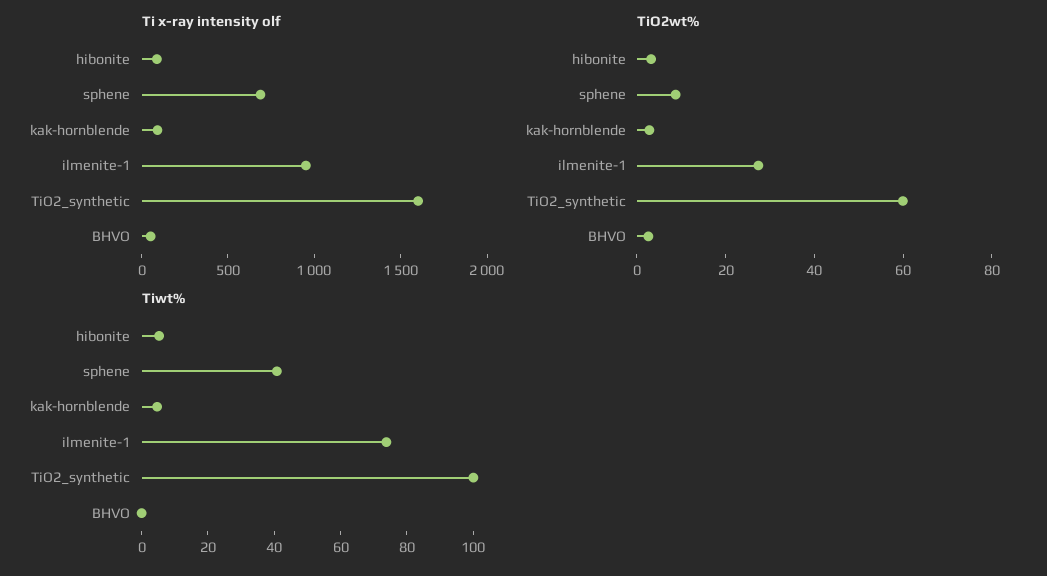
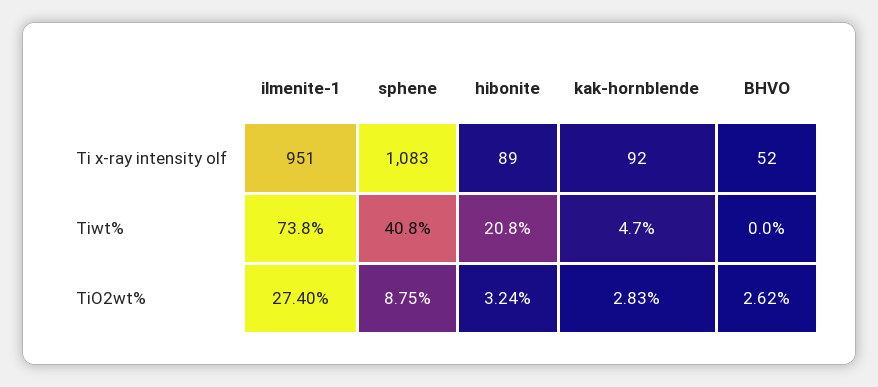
Ti x-ray intensity olf, sphene: 700 -> 1083
Ti x-ray intensity olf, TiO2_synthetic: 1600 -> none
TiO2wt%, TiO2_synthetic: 60 -> none
Tiwt%, hibonite: 5 -> 20.8
Tiwt%, TiO2_synthetic: 100 -> none

